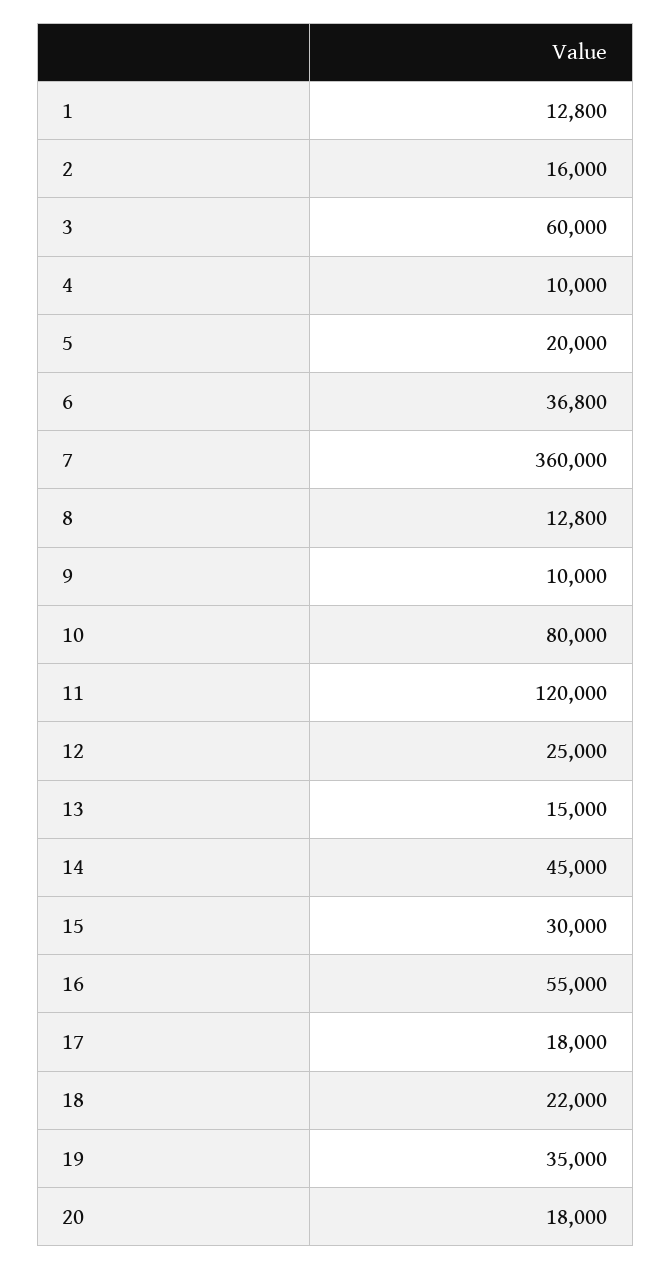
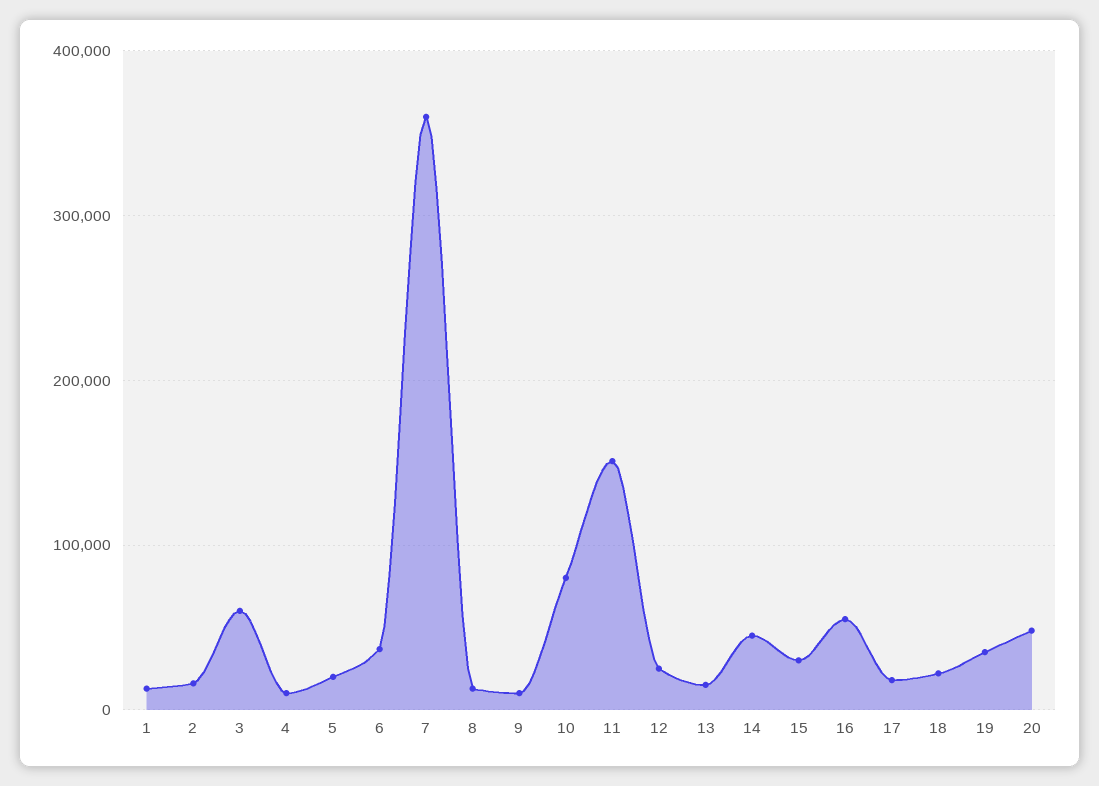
11: 120000 -> 150000
20: 18000 -> 50000

